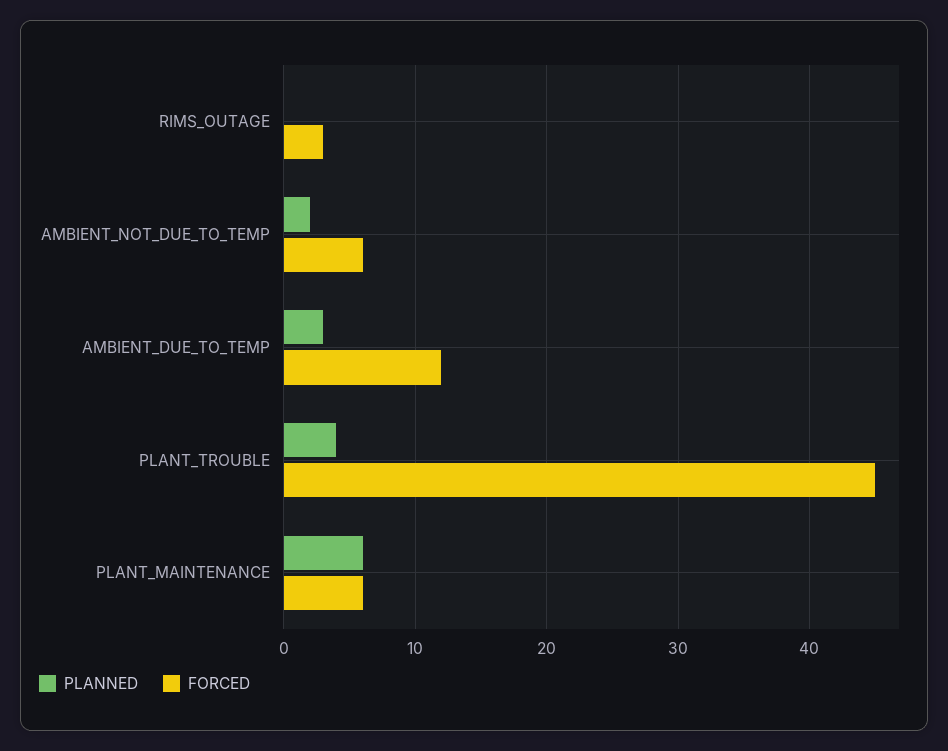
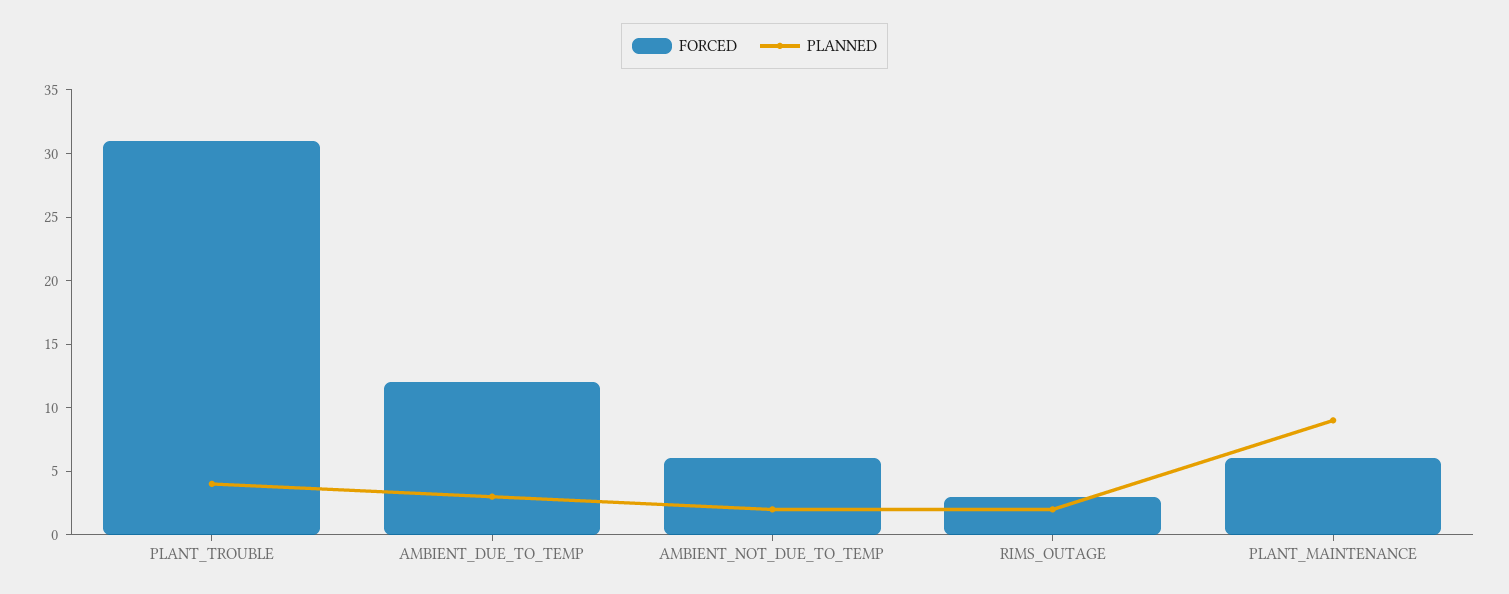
PLANNED, RIMS_OUTAGE: 0 -> 2
FORCED, PLANT_TROUBLE: 45 -> 31
PLANNED, PLANT_MAINTENANCE: 6 -> 9

